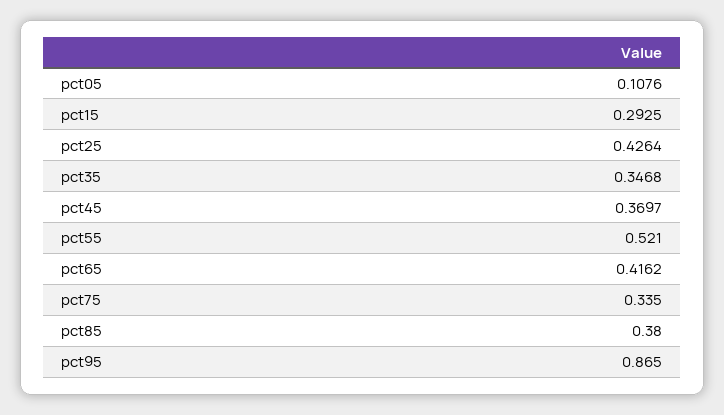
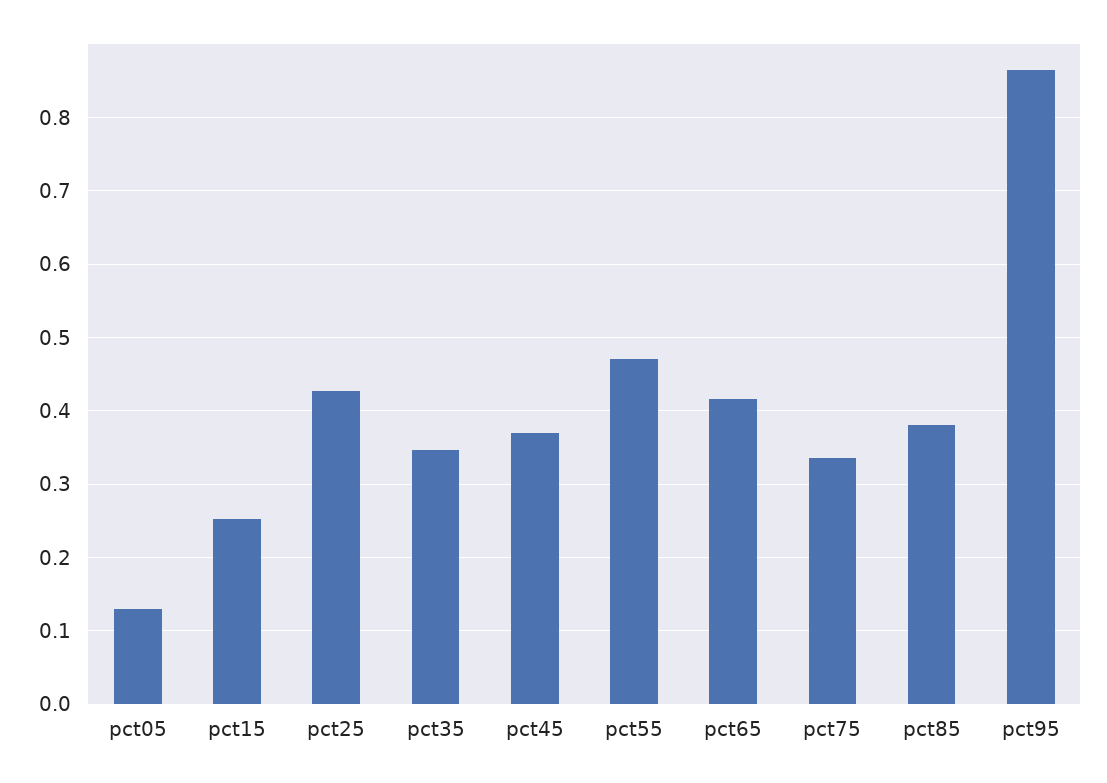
pct05: 0.1076 -> 0.13
pct15: 0.2925 -> 0.25
pct55: 0.521 -> 0.47

